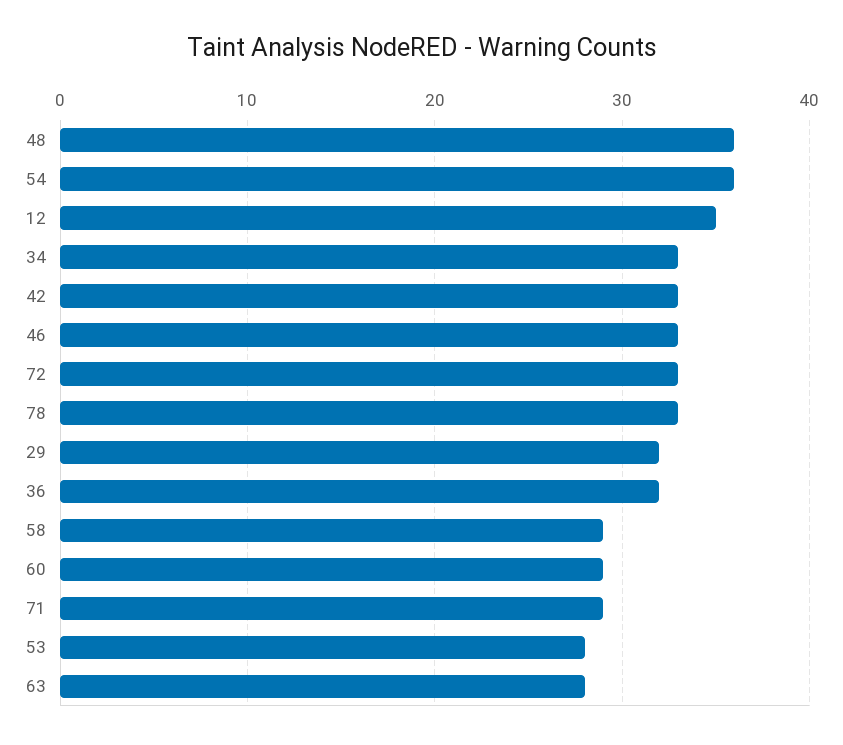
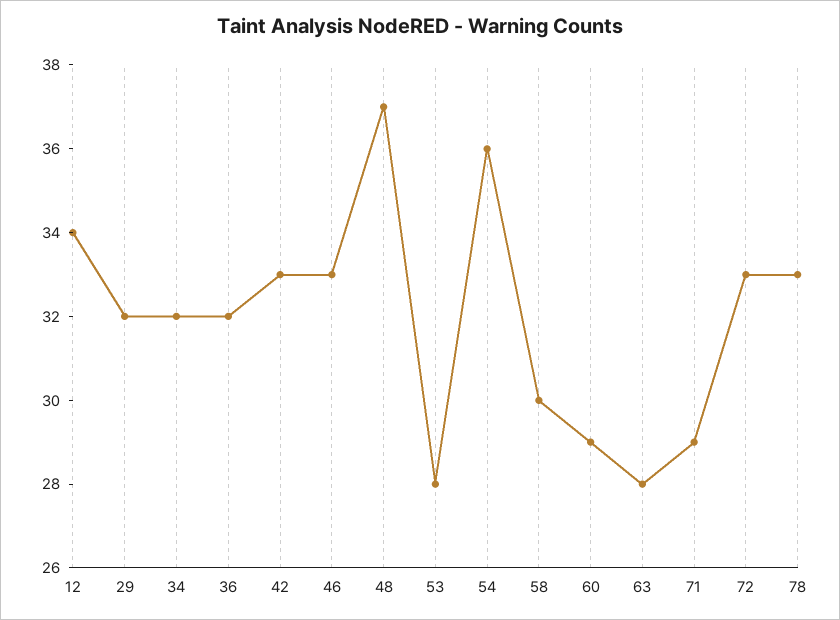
48: 36 -> 37
12: 35 -> 34
34: 33 -> 32
58: 29 -> 30

